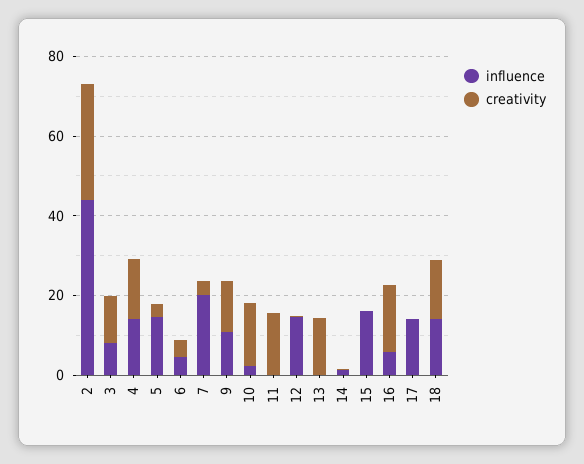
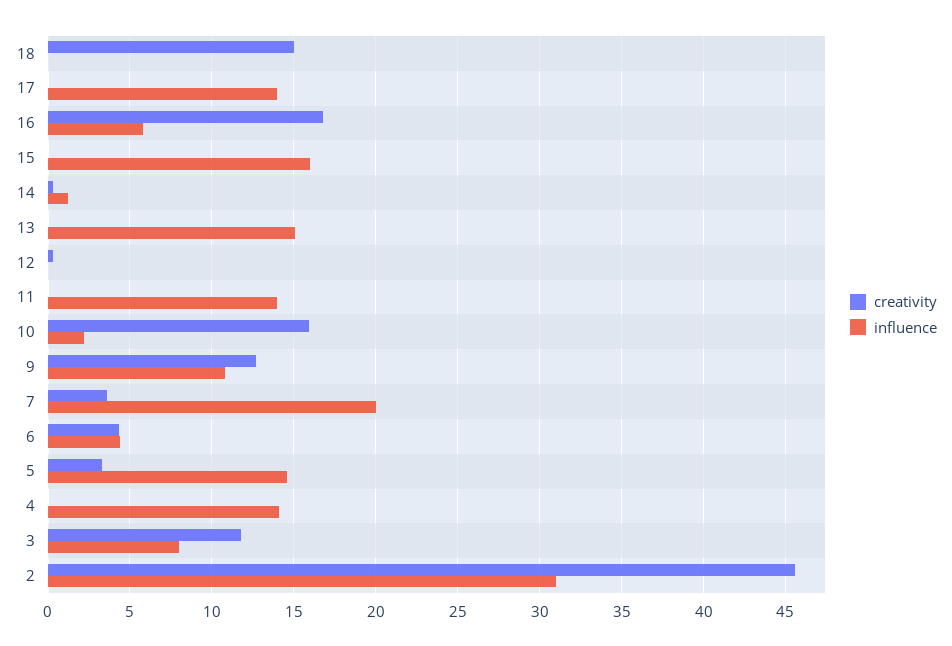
influence, 2: 45 -> 31
creativity, 2: 30 -> 45.5
creativity, 4: 15 -> 0
influence, 11: 0 -> 14
creativity, 11: 15 -> 0
influence, 12: 15 -> 0
influence, 13: 0 -> 15
creativity, 13: 15 -> 0
influence, 18: 15 -> 0

